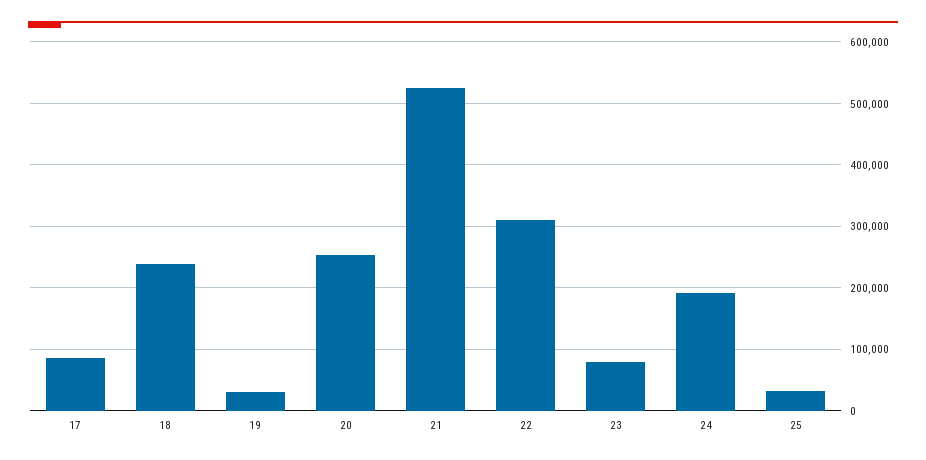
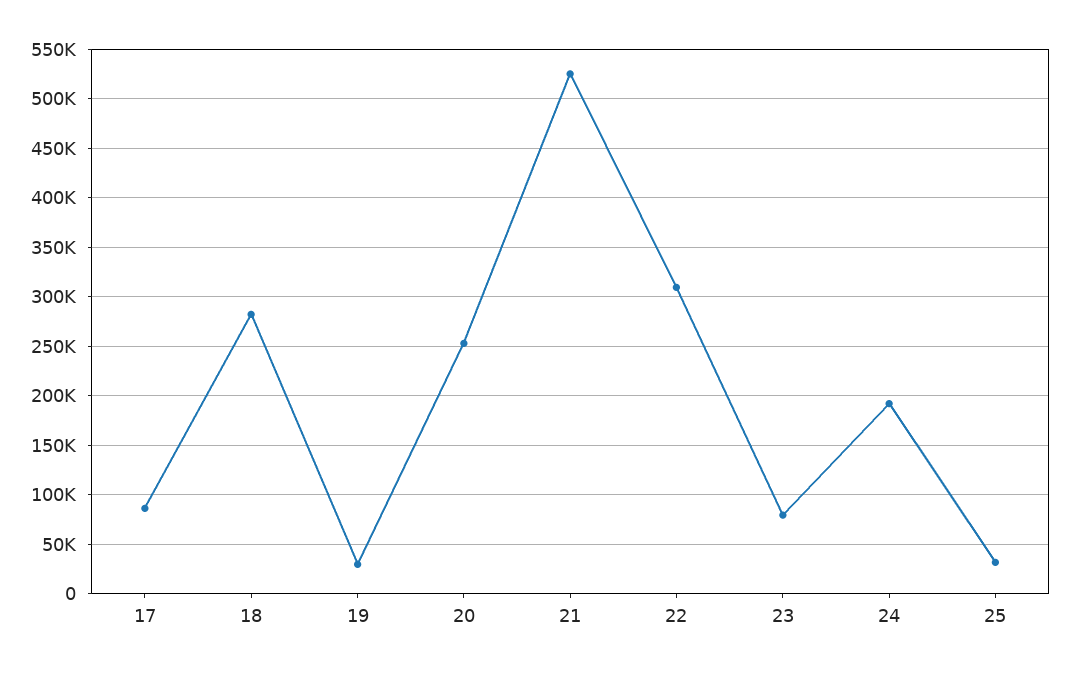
18: 240000 -> 280000

